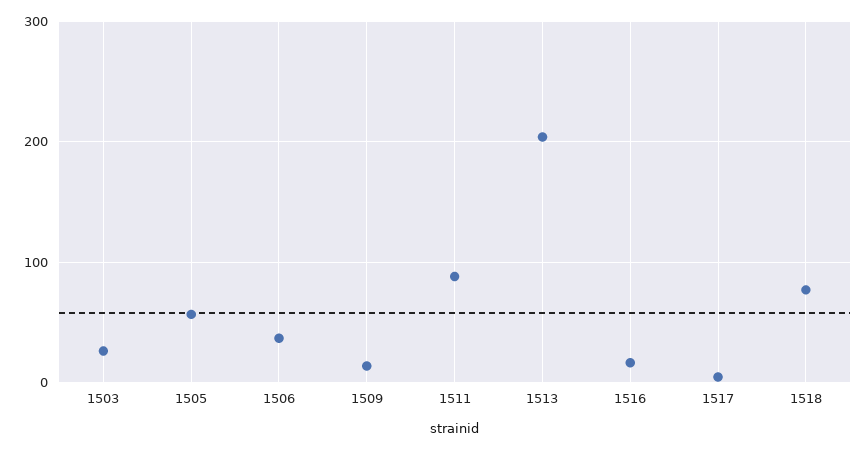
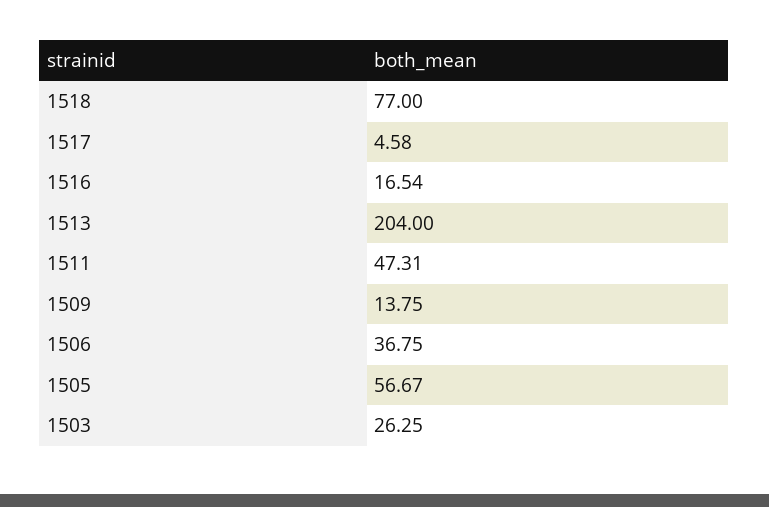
1511: 90 -> 47.31

